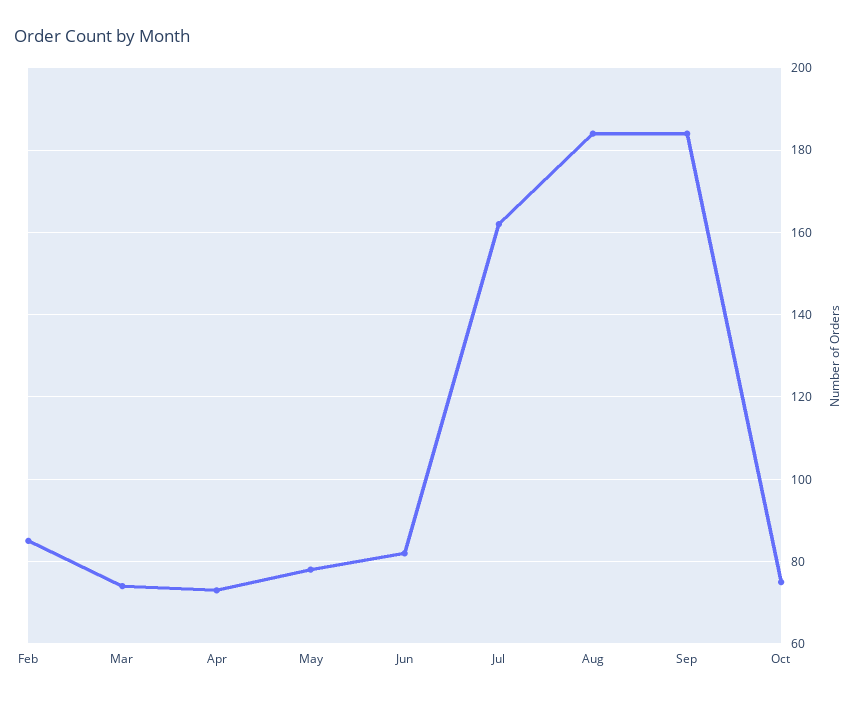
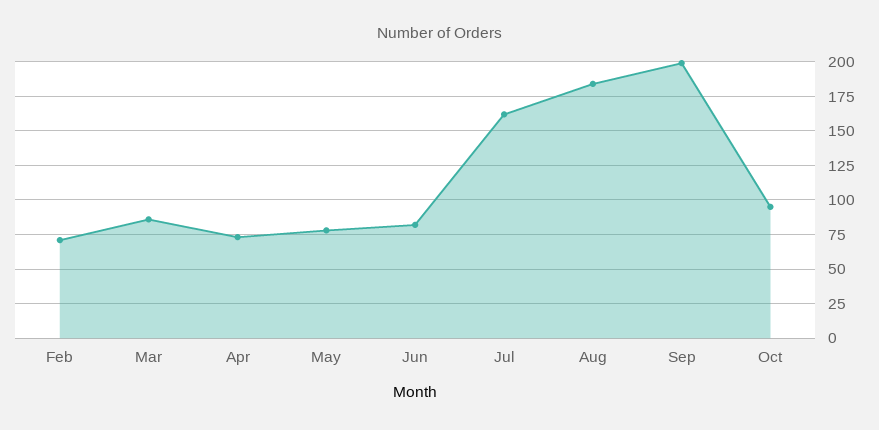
Feb: 85 -> 70
Mar: 75 -> 85
Sep: 185 -> 200
Oct: 75 -> 95

